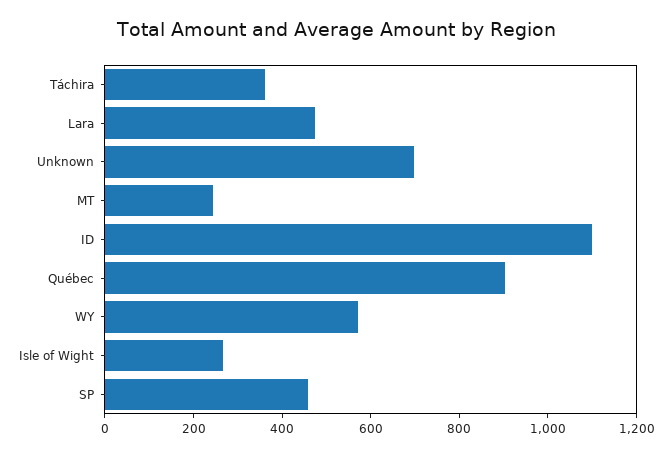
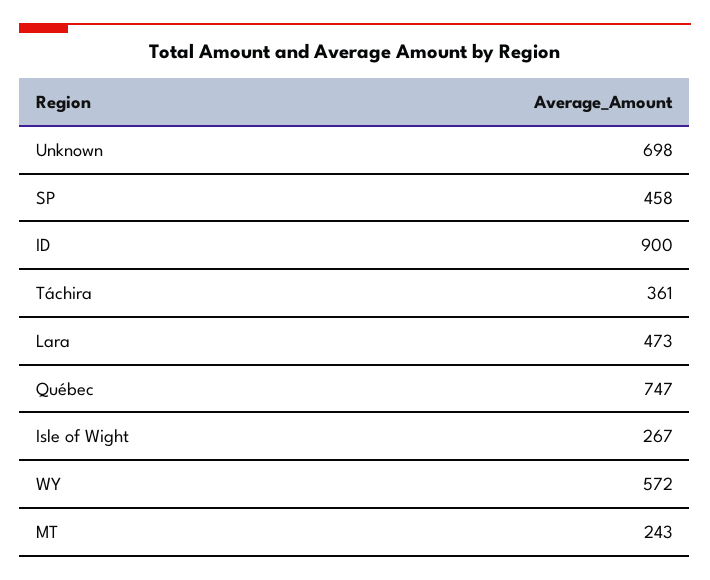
ID: 1100 -> 900
Québec: 900 -> 747

